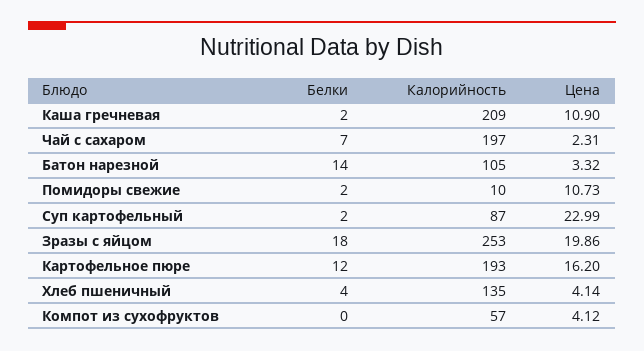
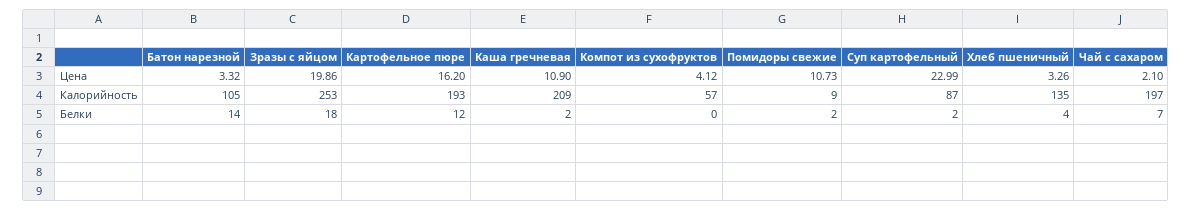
Цена, Чай с сахаром: 2.31 -> 2.1
Калорийность, Помидоры свежие: 10 -> 9
Цена, Хлеб пшеничный: 4.14 -> 3.26

